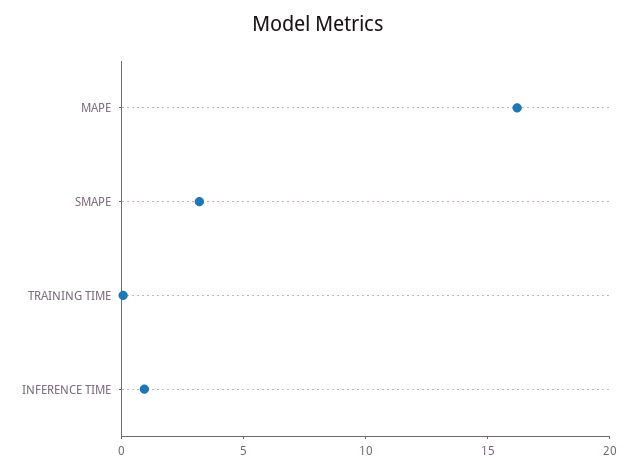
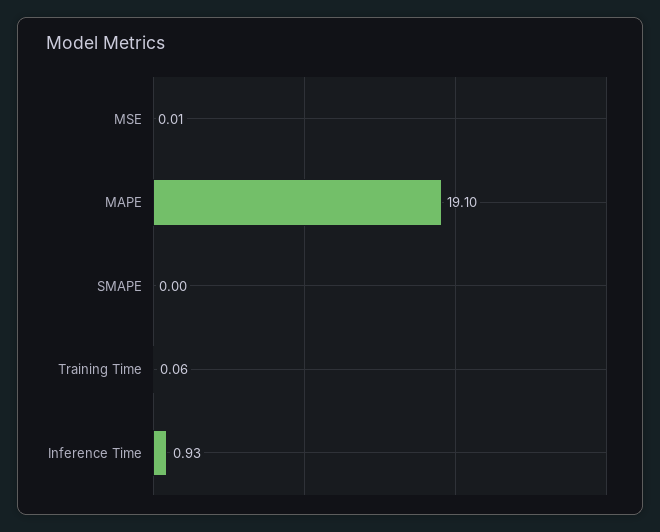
MAPE: 16 -> 19.1
SMAPE: 3 -> 0
MSE: none -> 0.01

